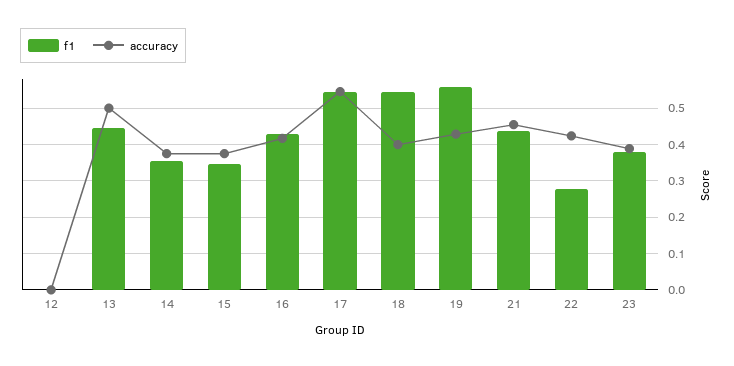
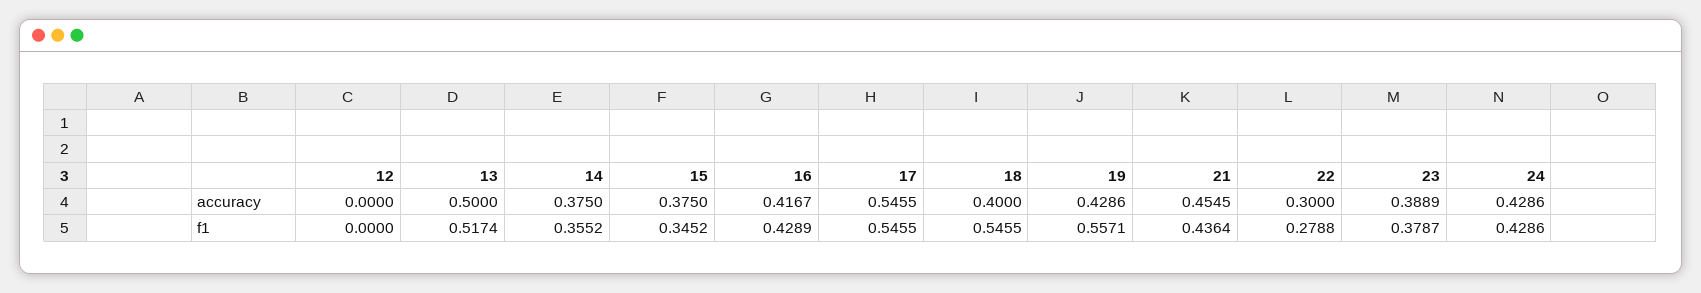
f1, 13: 0.44 -> 0.5174
accuracy, 22: 0.42 -> 0.3
accuracy, 24: none -> 0.4286
f1, 24: none -> 0.4286

